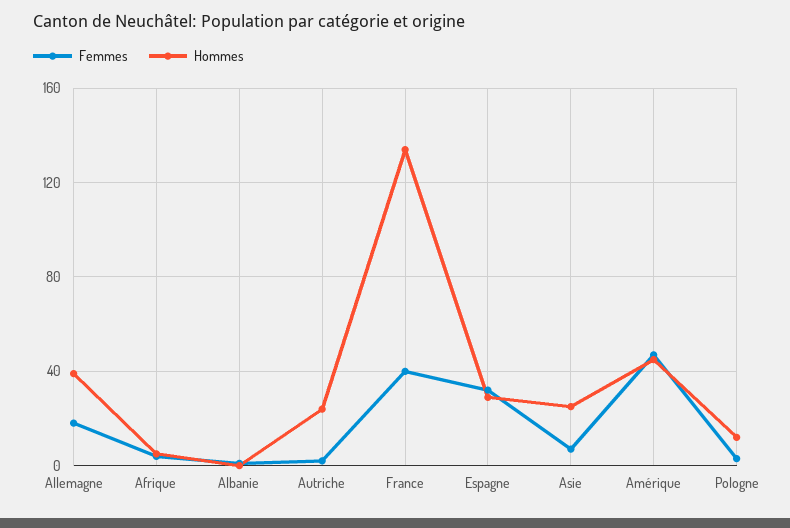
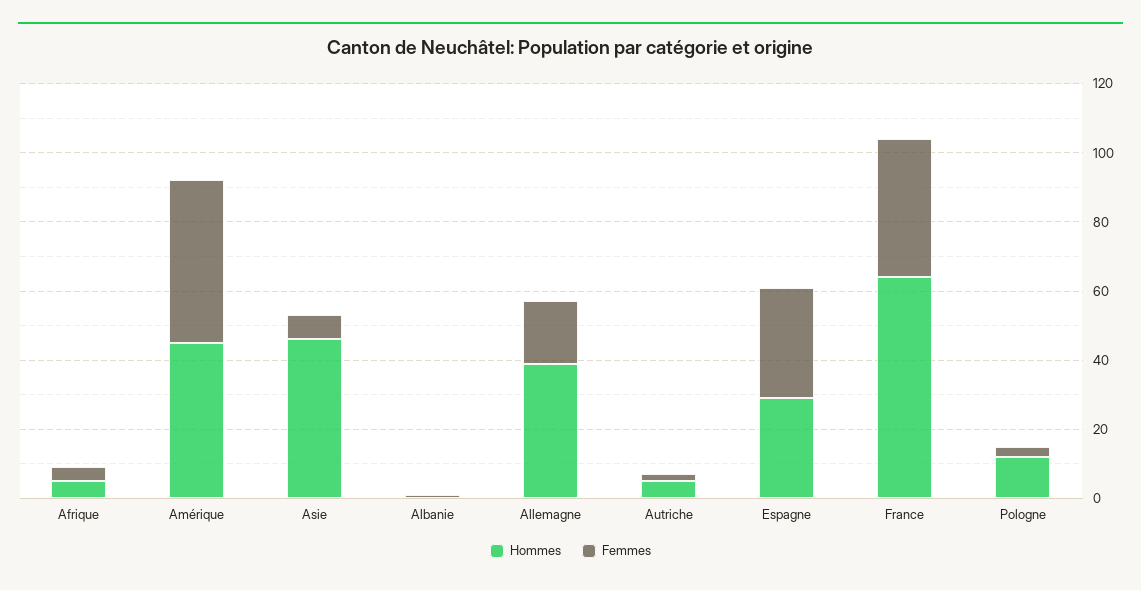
Hommes, Autriche: 25 -> 5
Hommes, France: 135 -> 65
Hommes, Asie: 25 -> 45

